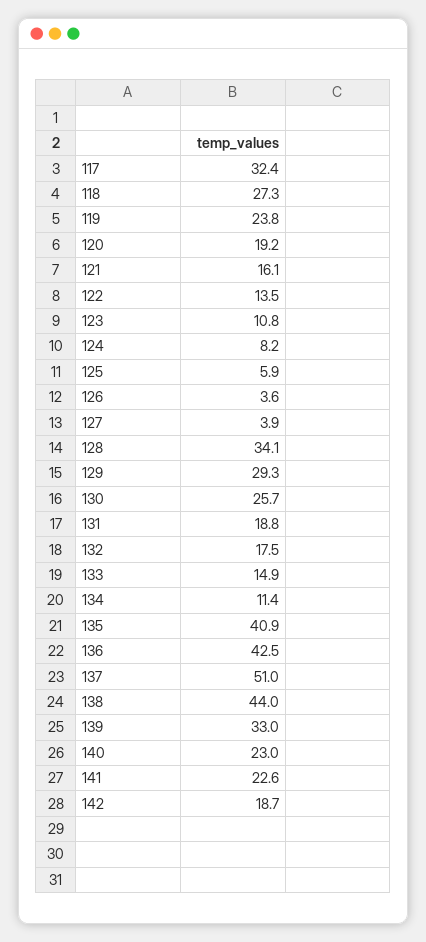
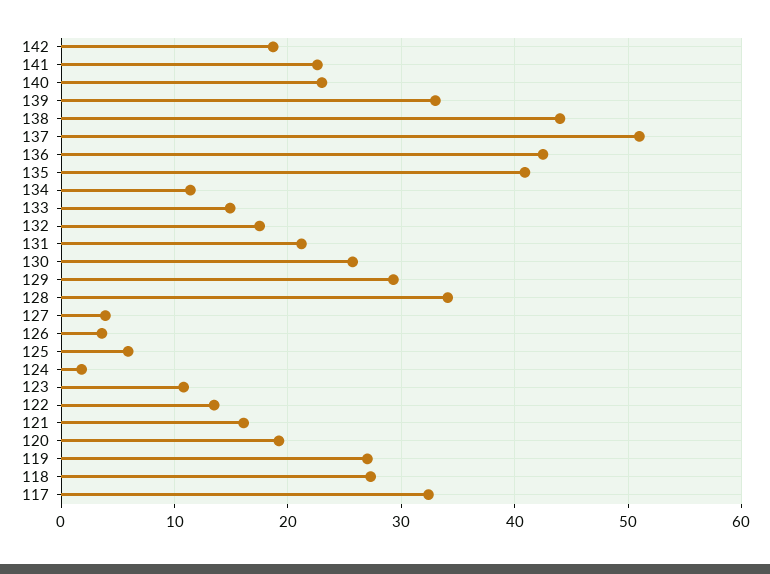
119: 23.8 -> 27
124: 8.2 -> 2
131: 18.8 -> 21

